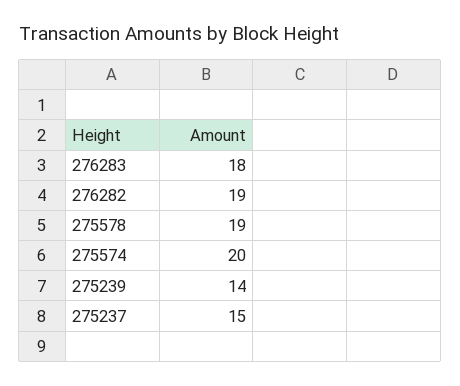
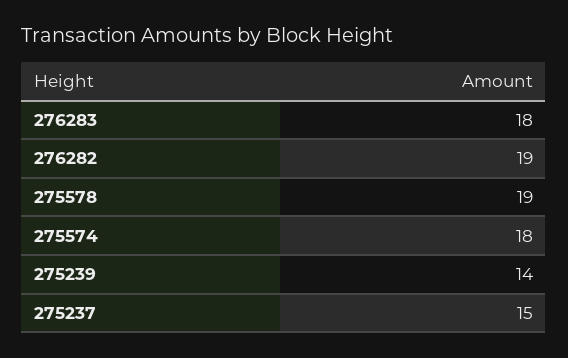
275574: 20 -> 18

